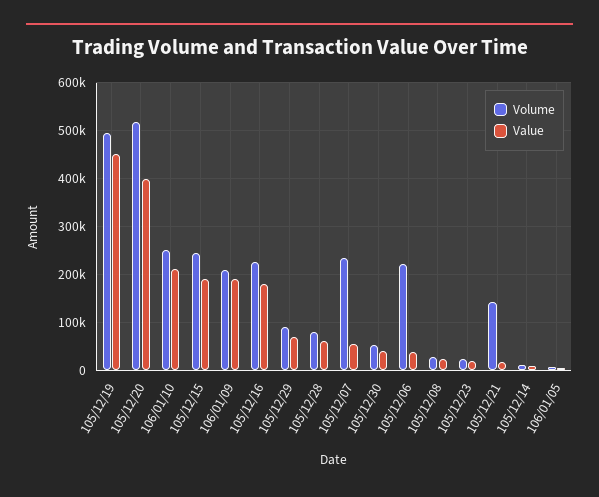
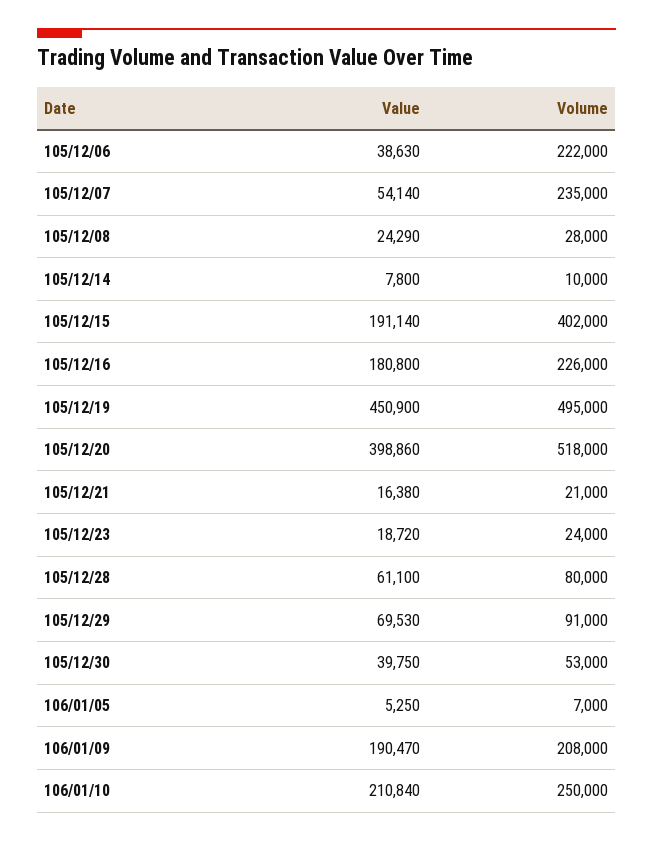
Volume, 105/12/15: 240000 -> 402000
Volume, 105/12/21: 140000 -> 21000

